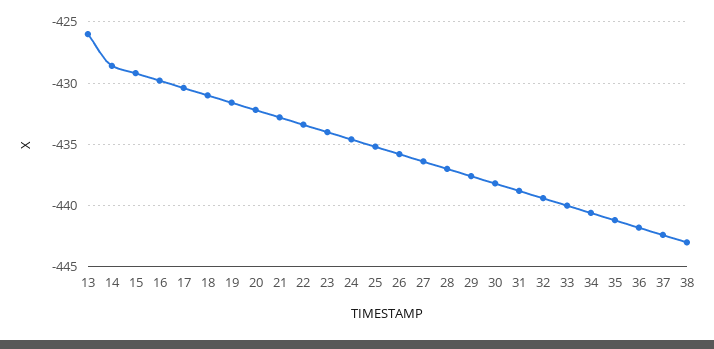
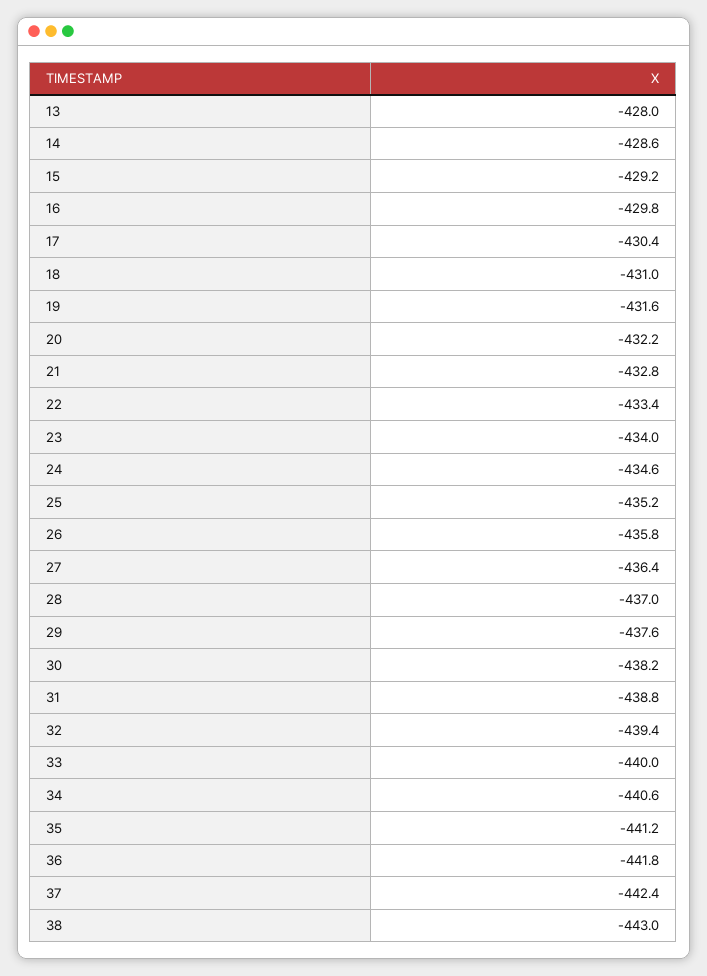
13: -426 -> -428

